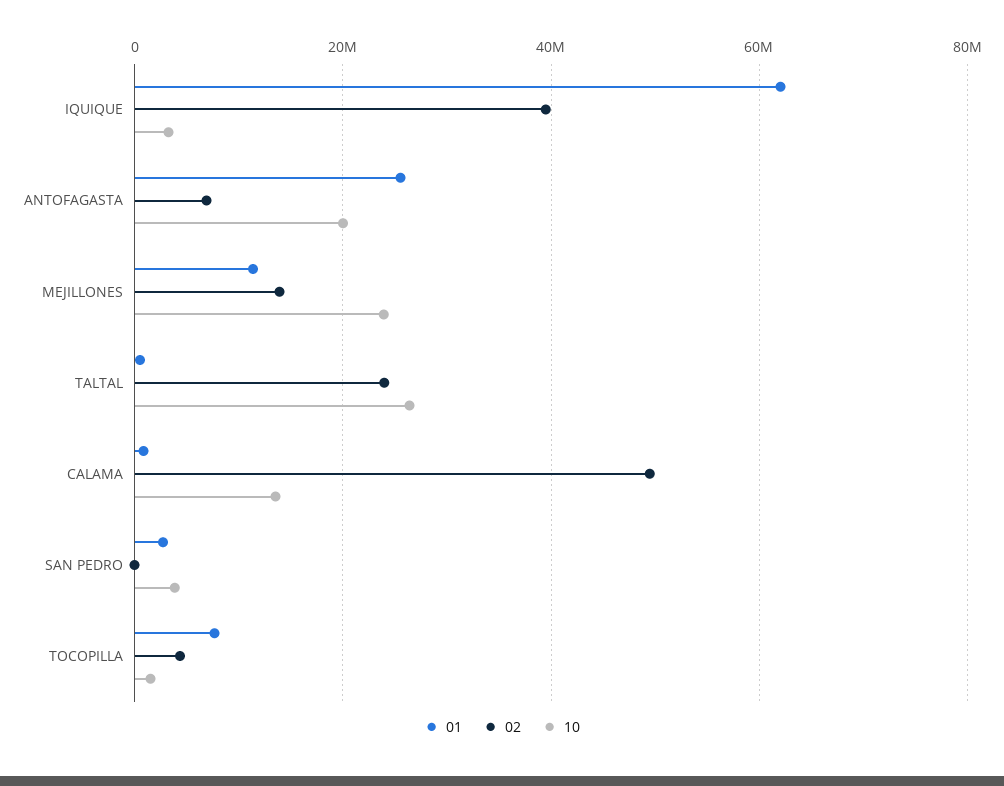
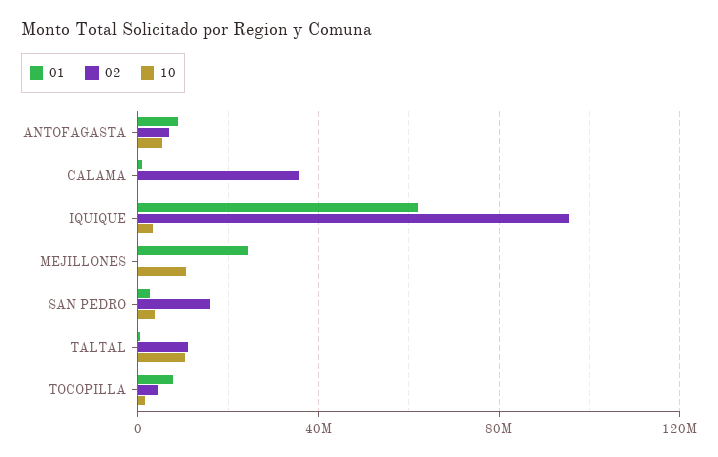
02, IQUIQUE: 40000000 -> 95000000
01, ANTOFAGASTA: 26000000 -> 10000000
10, ANTOFAGASTA: 20000000 -> 5000000
01, MEJILLONES: 12000000 -> 25000000
02, MEJILLONES: 14000000 -> 0
10, MEJILLONES: 24000000 -> 10000000
02, TALTAL: 24000000 -> 10000000
10, TALTAL: 26000000 -> 10000000
02, CALAMA: 50000000 -> 35000000
10, CALAMA: 14000000 -> 0
02, SAN PEDRO: 0 -> 15000000

